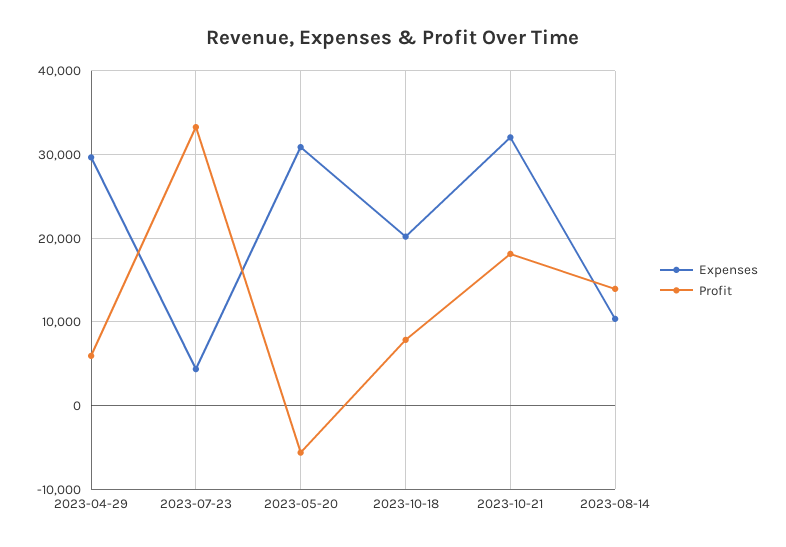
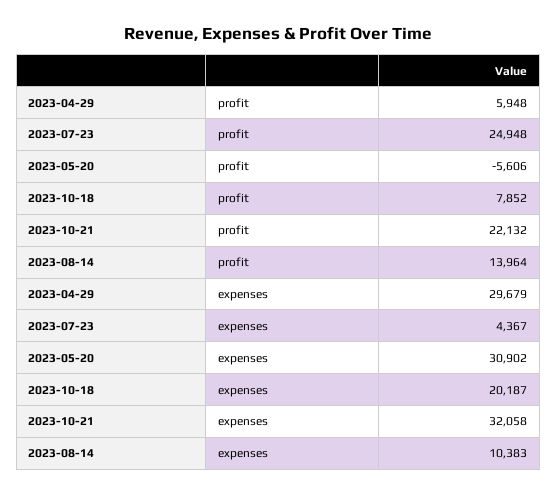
Profit, 2023-07-23: 33000 -> 24948
Profit, 2023-10-21: 18000 -> 22132

